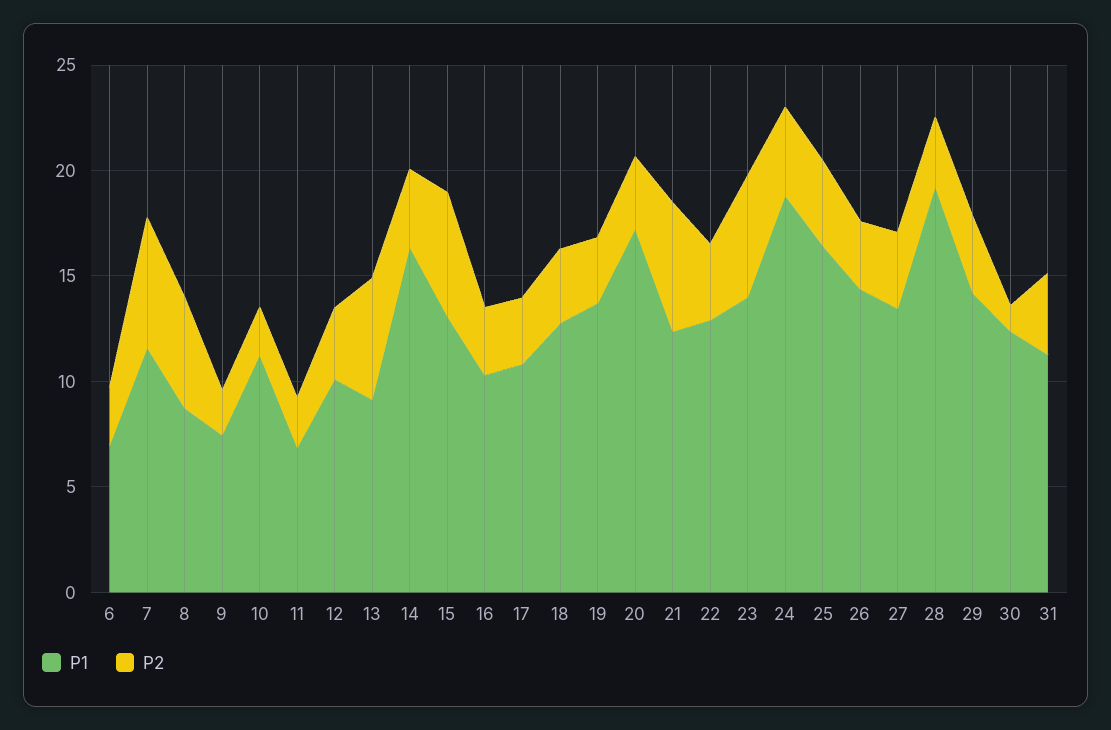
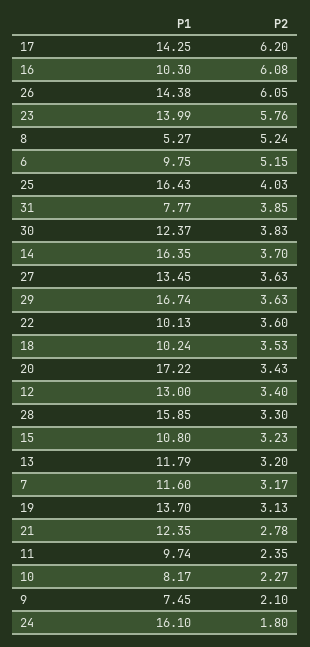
P1, 6: 7 -> 9.75
P2, 6: 3 -> 5.15
P2, 7: 6 -> 3.17
P1, 8: 9 -> 5.27
P1, 10: 11 -> 8.17
P1, 11: 7 -> 9.74
P1, 12: 10 -> 13
P1, 13: 9 -> 11.79
P2, 13: 6 -> 3.2
P1, 15: 13 -> 10.8
P2, 15: 6 -> 3.23
P2, 16: 3 -> 6.08
P1, 17: 11 -> 14.25
P2, 17: 3 -> 6.2
P1, 18: 13 -> 10.24
P2, 21: 6 -> 2.78
P1, 22: 13 -> 10.13
P1, 24: 19 -> 16.1
P2, 24: 4 -> 1.8
P2, 26: 3 -> 6.05
P1, 28: 19 -> 15.85
P1, 29: 14 -> 16.74
P2, 30: 1 -> 3.83
P1, 31: 11 -> 7.77

